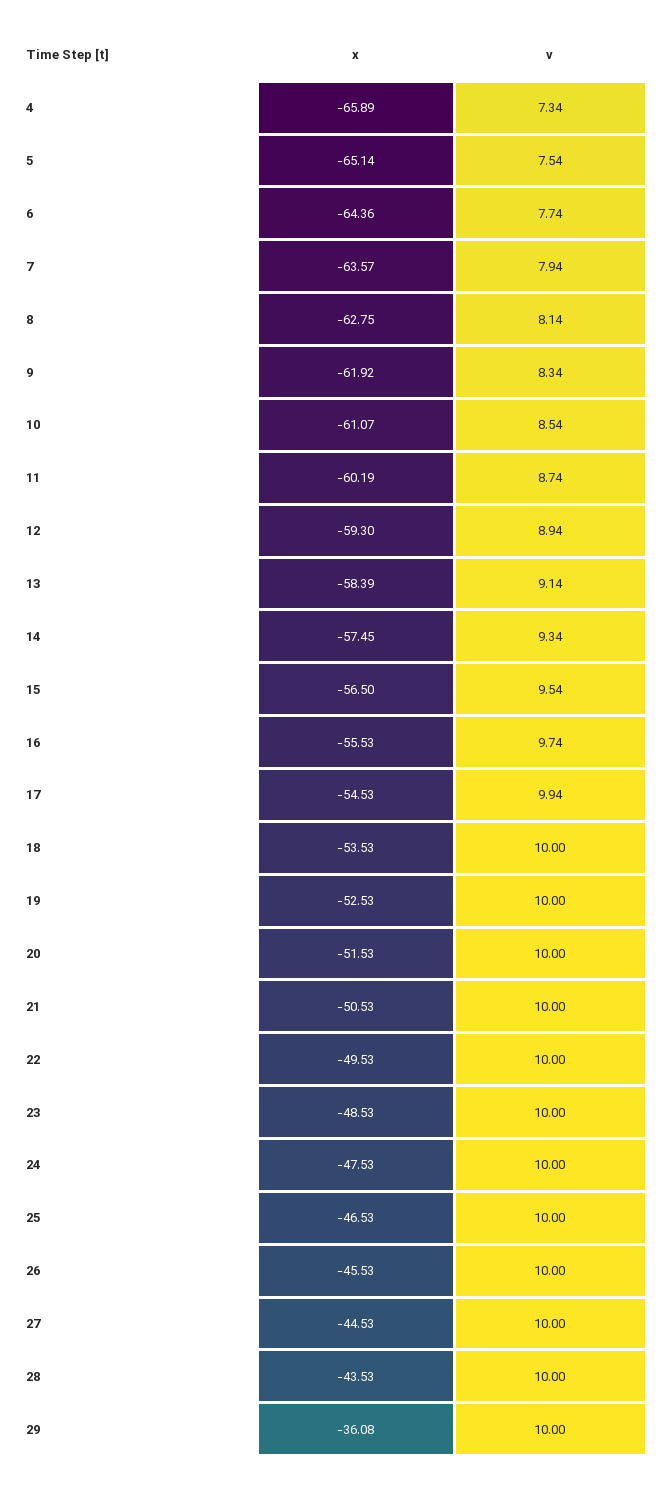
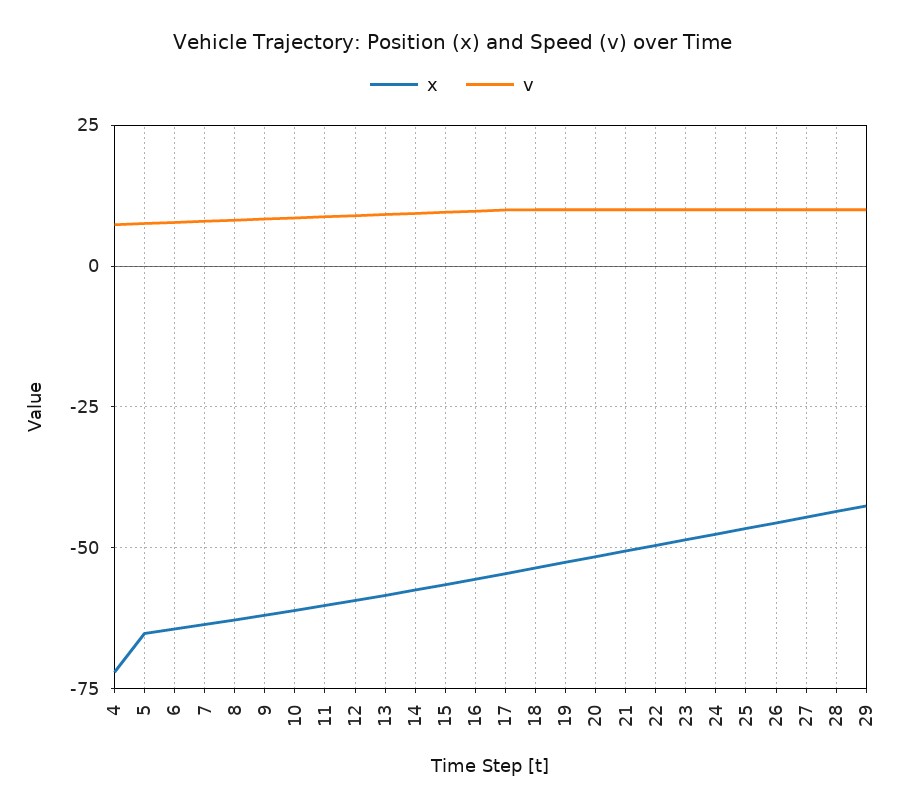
x, 4: -65.89 -> -72.5
x, 29: -36.08 -> -42.5

